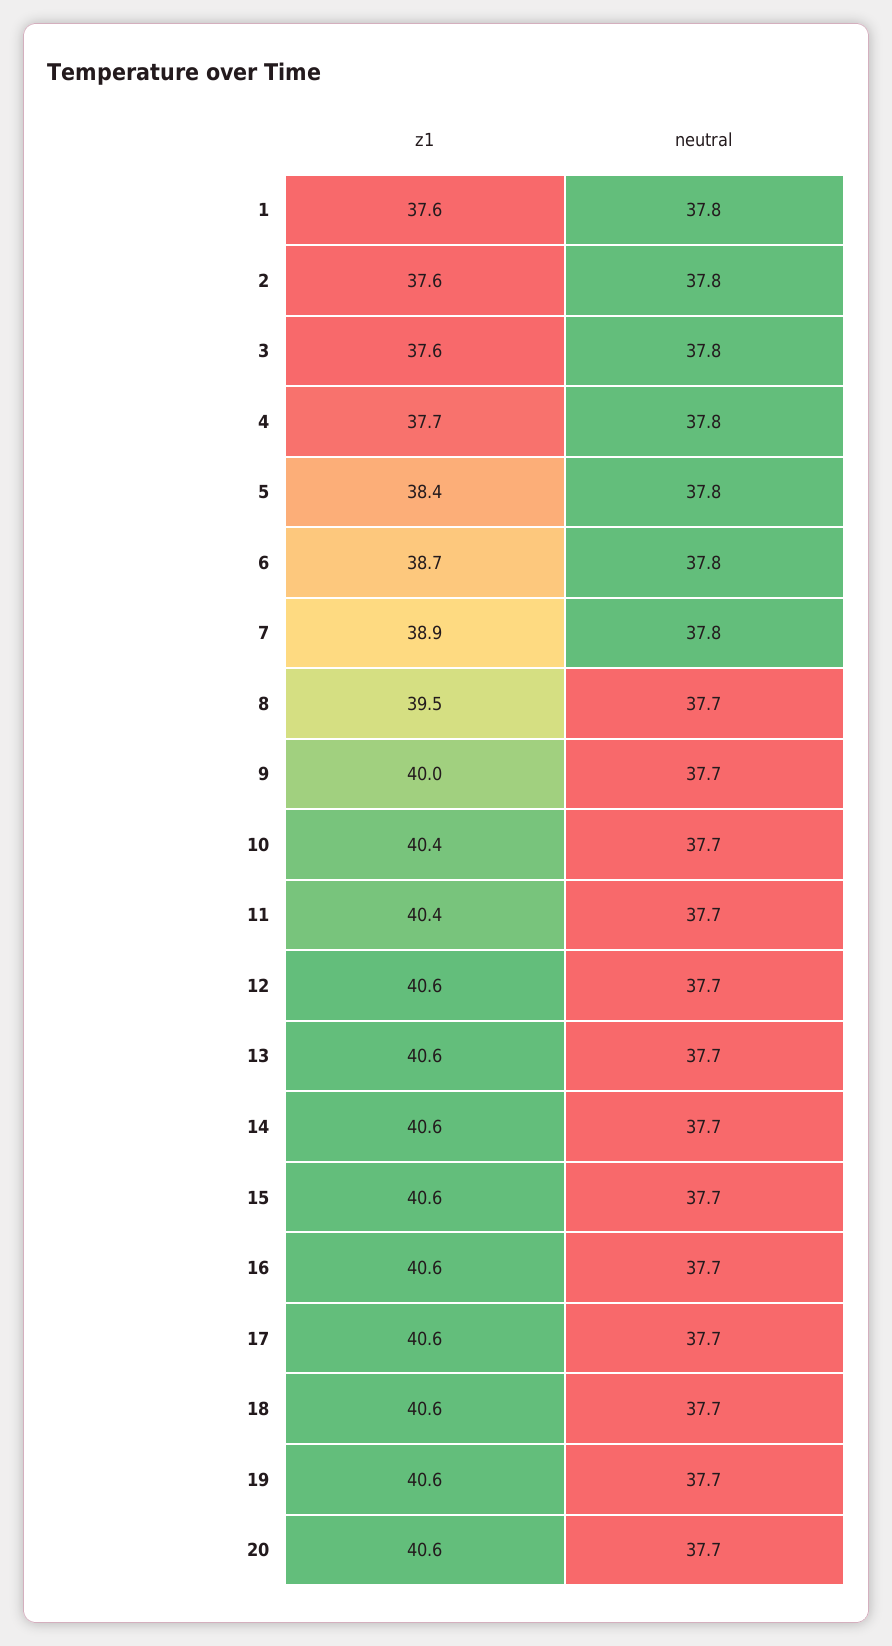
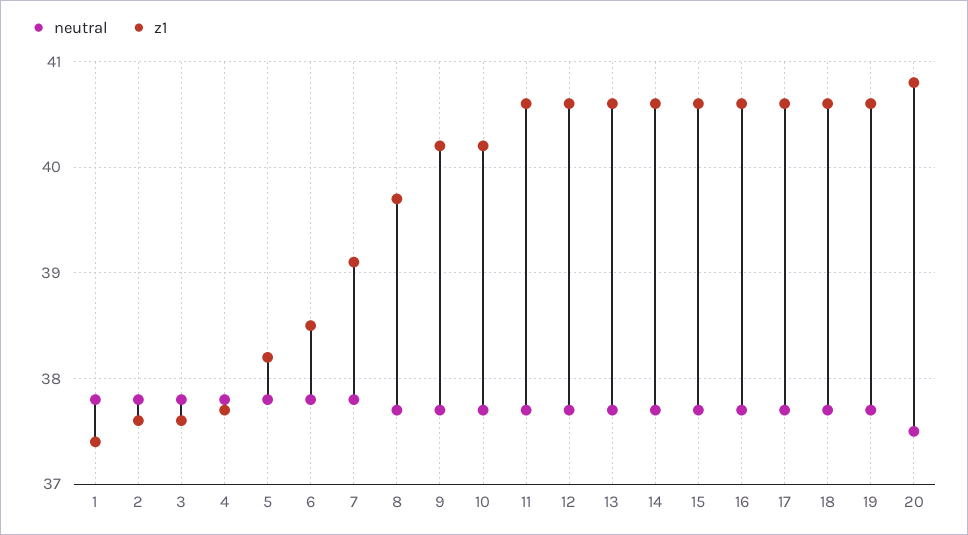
z1, 1: 37.6 -> 37.4
z1, 5: 38.4 -> 38.2
z1, 6: 38.7 -> 38.5
z1, 7: 38.9 -> 39.1
z1, 8: 39.5 -> 39.7
z1, 9: 40 -> 40.2
z1, 10: 40.4 -> 40.2
z1, 11: 40.4 -> 40.6
z1, 20: 40.6 -> 40.8
neutral, 20: 37.7 -> 37.5

